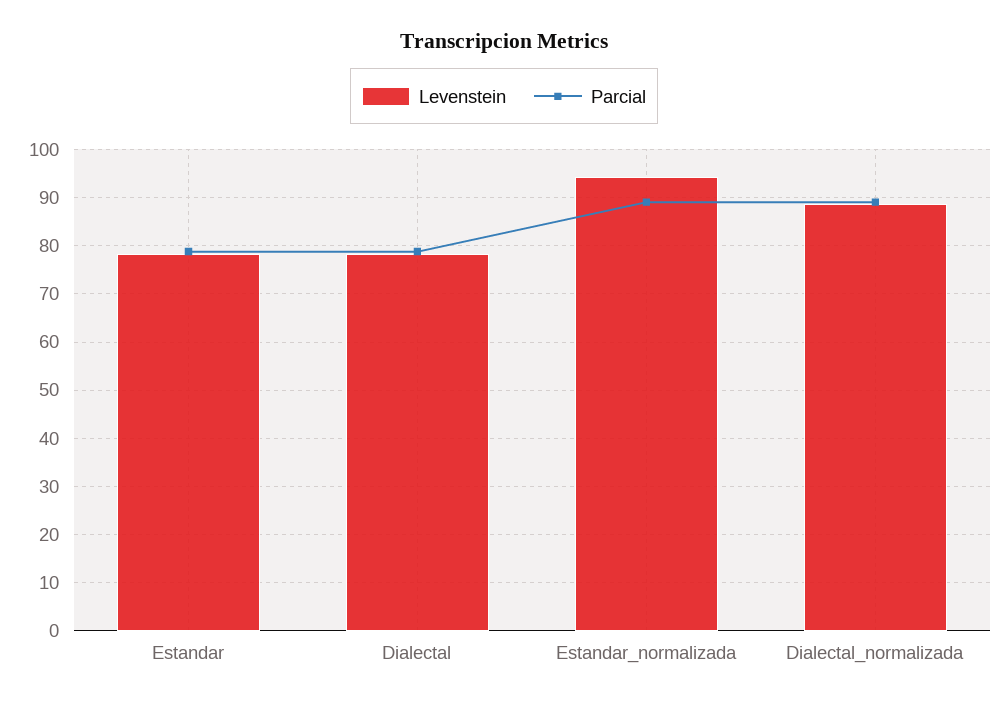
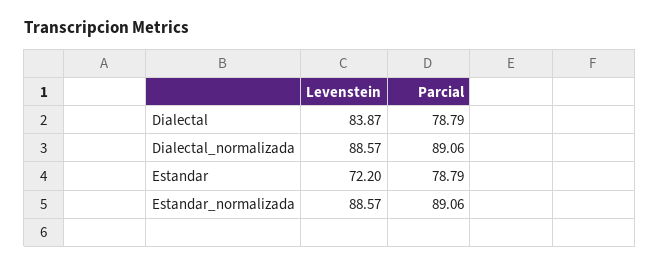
Levenstein, Estandar: 78 -> 72.2
Levenstein, Dialectal: 78 -> 83.87
Levenstein, Estandar_normalizada: 94 -> 88.57

